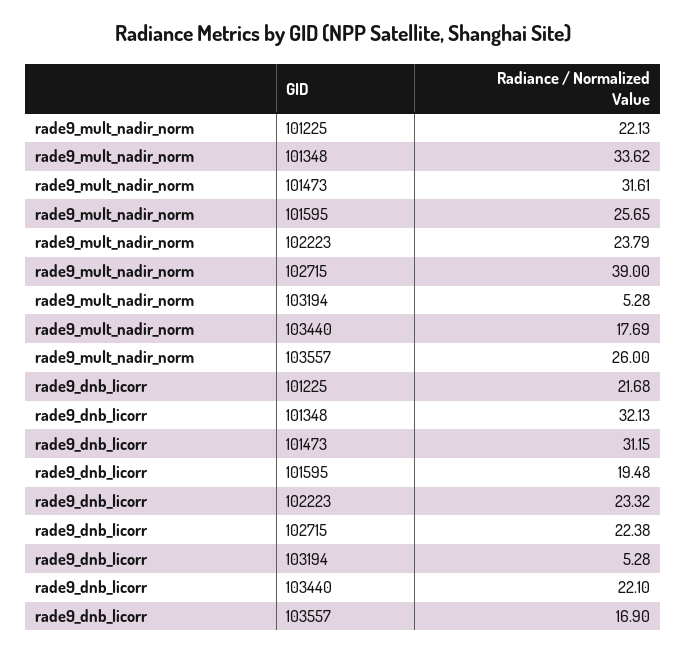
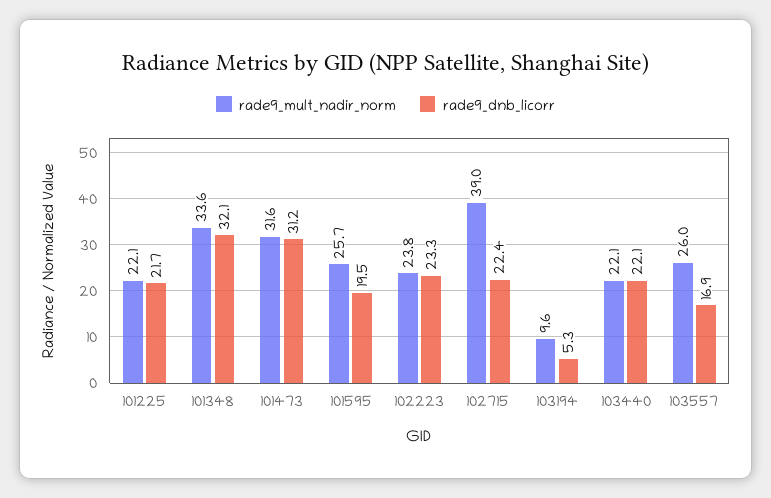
rade9_mult_nadir_norm, 103194: 5.28 -> 9.6
rade9_mult_nadir_norm, 103440: 17.69 -> 22.1

